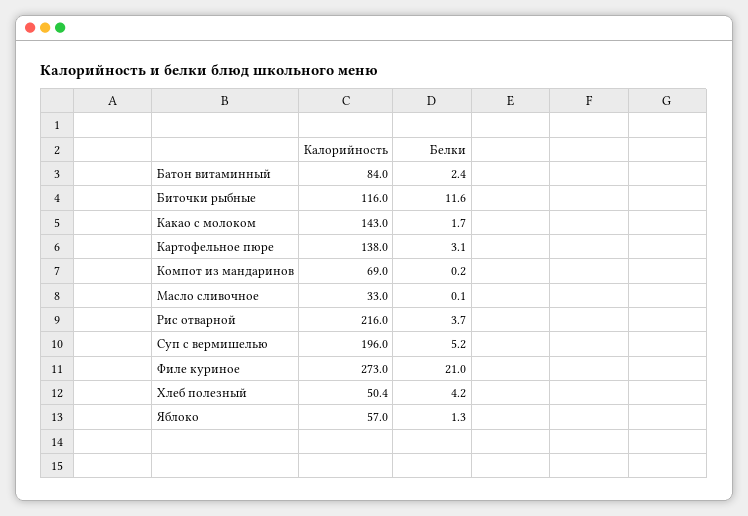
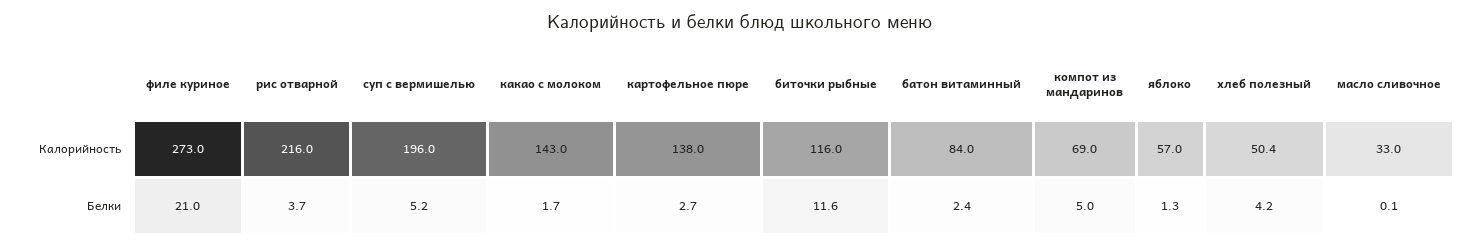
Белки, Картофельное пюре: 3.1 -> 2.7
Белки, Компот из мандаринов: 0.2 -> 5

